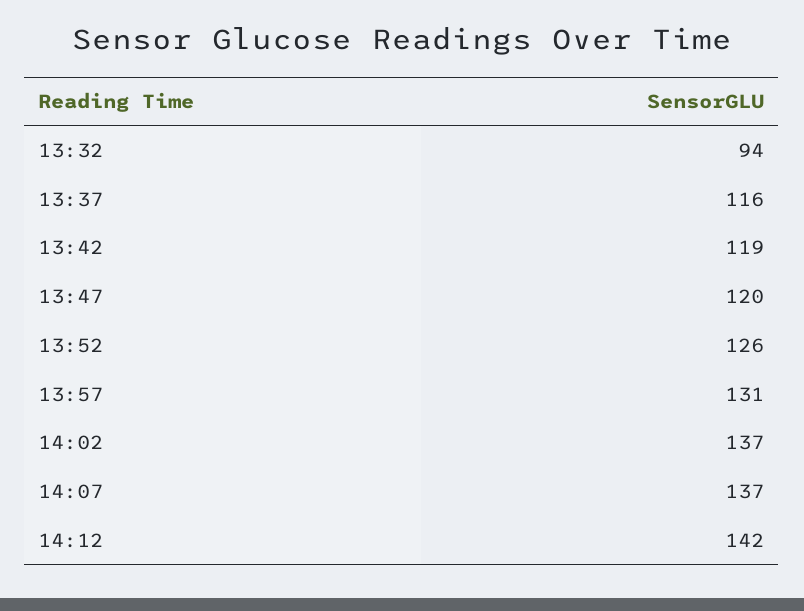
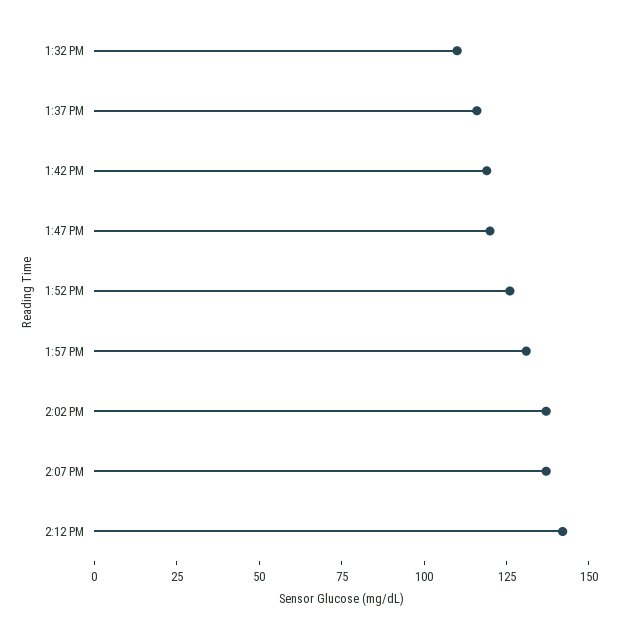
13:32: 94 -> 110

